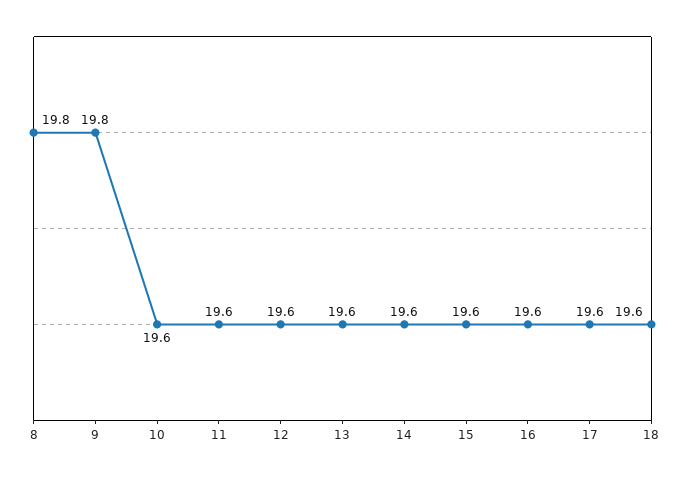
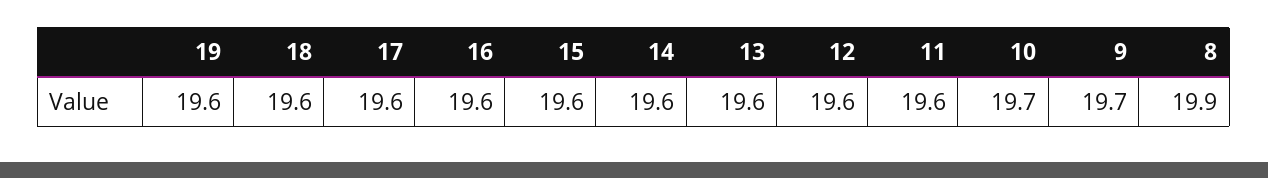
8: 19.8 -> 19.9
9: 19.8 -> 19.7
10: 19.6 -> 19.7
19: none -> 19.6

